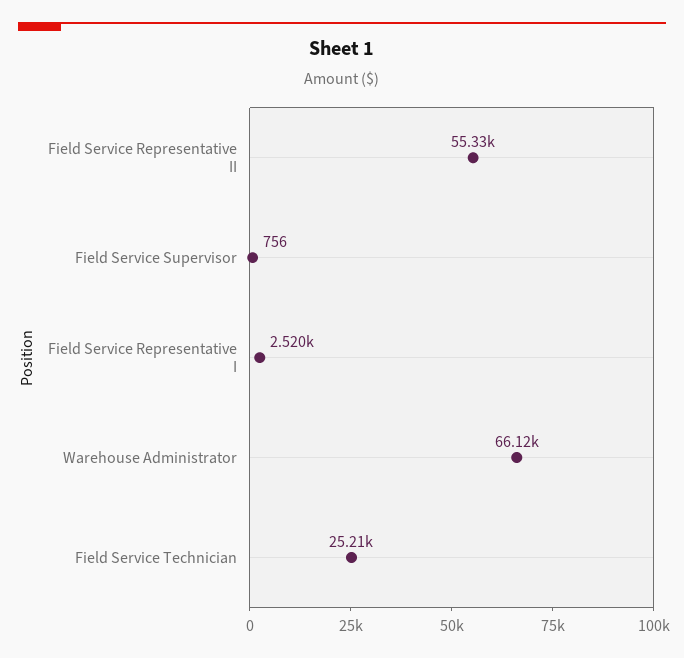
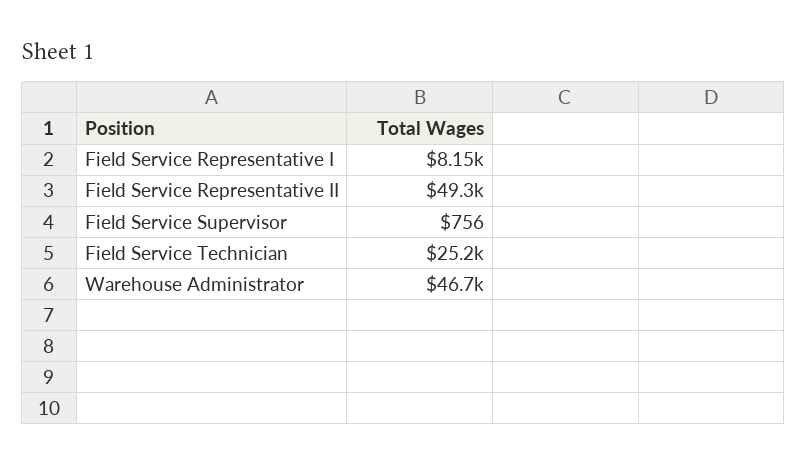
Field Service Representative II: 55330 -> 49300
Field Service Representative I: 2520 -> 8150
Warehouse Administrator: 66120 -> 46700

